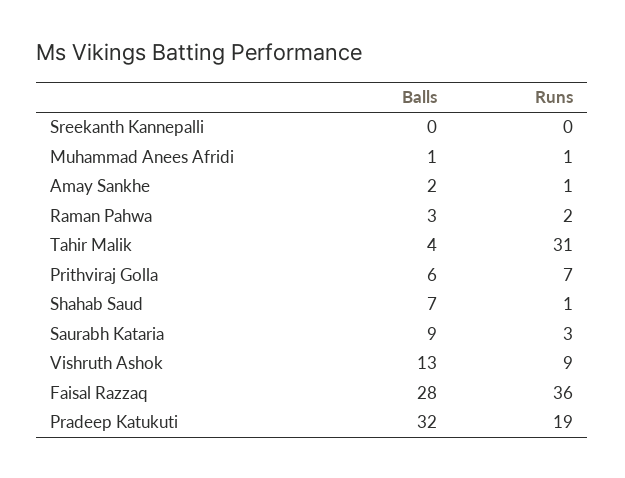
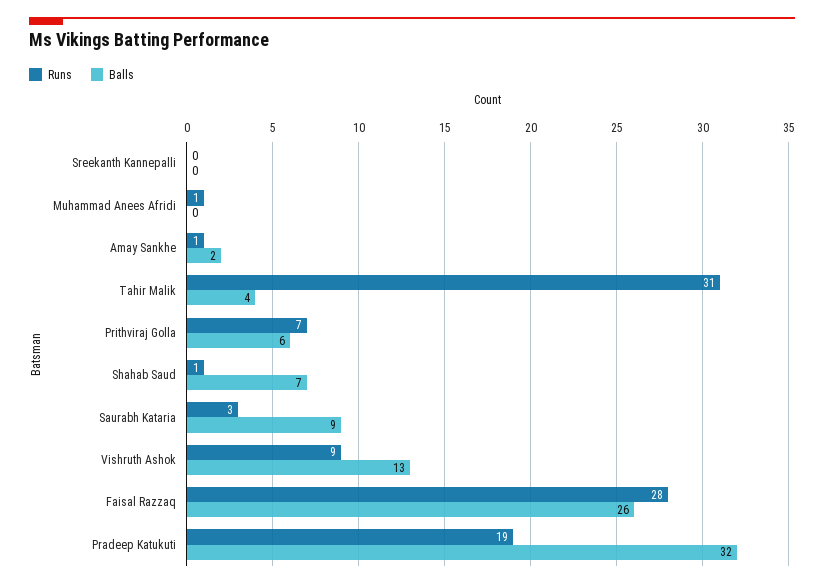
Balls, Muhammad Anees Afridi: 1 -> 0
Balls, Raman Pahwa: 3 -> none
Runs, Raman Pahwa: 2 -> none
Balls, Faisal Razzaq: 28 -> 26
Runs, Faisal Razzaq: 36 -> 28

